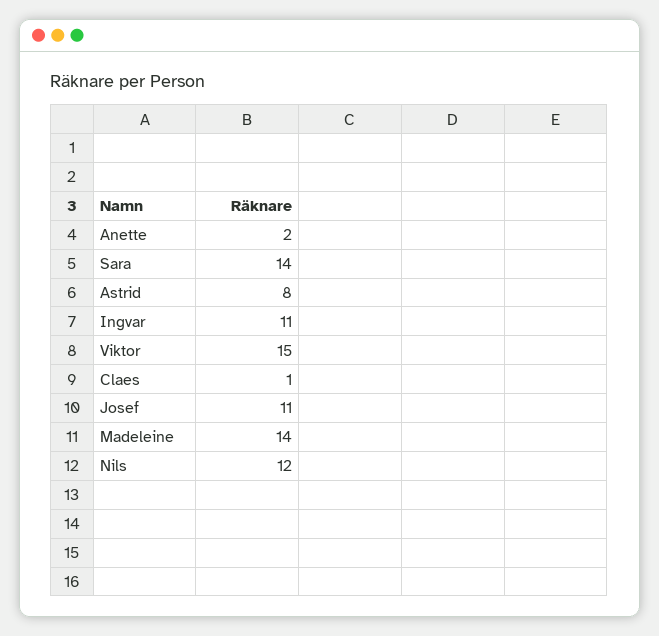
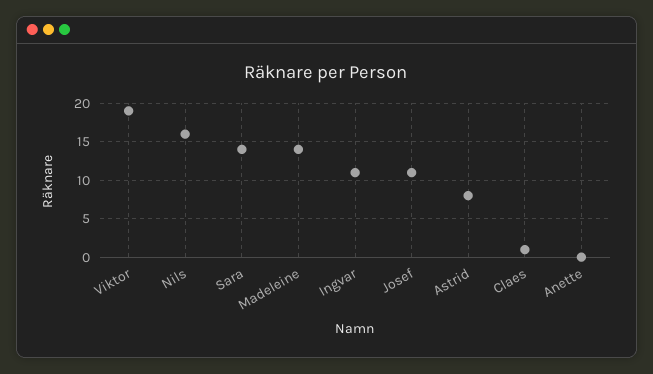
Anette: 2 -> 0
Viktor: 15 -> 19
Nils: 12 -> 16

